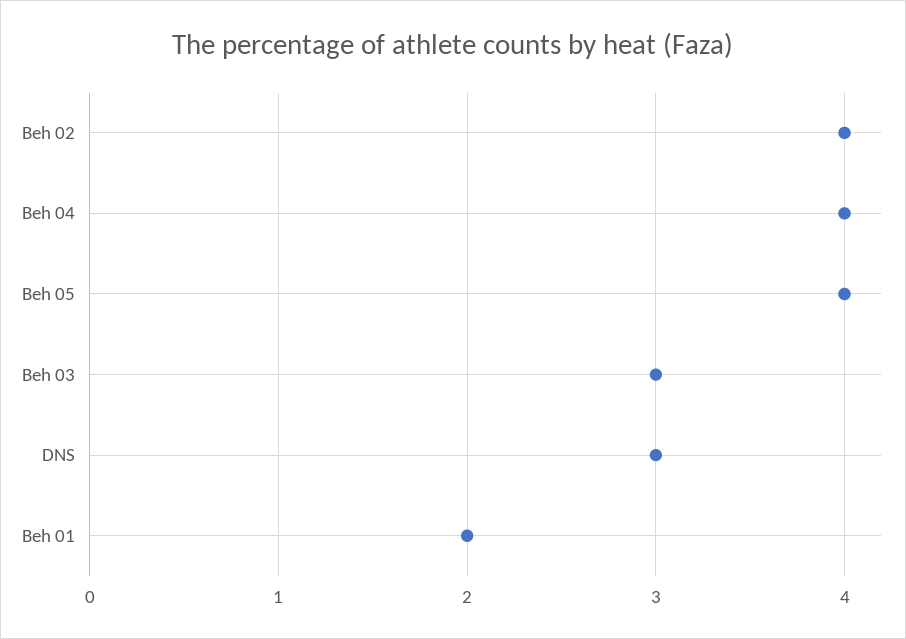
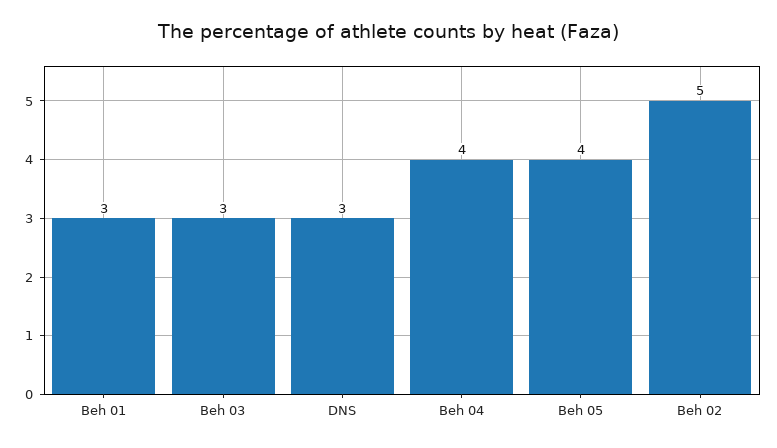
Beh 02: 4 -> 5
Beh 01: 2 -> 3

